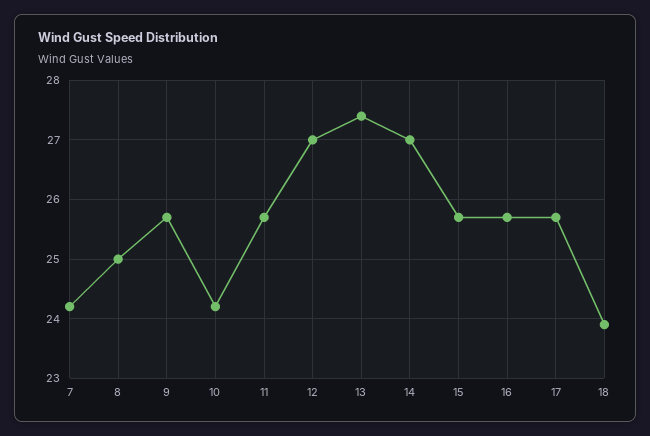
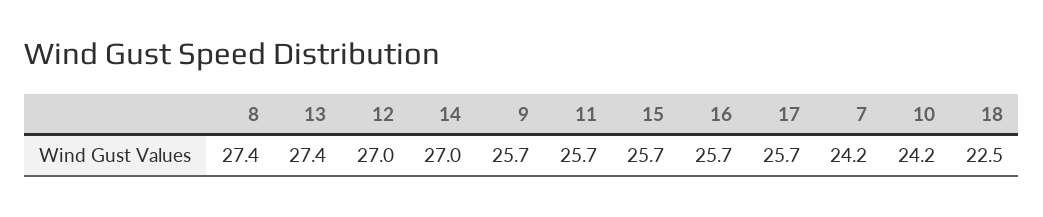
8: 25 -> 27.4
18: 24 -> 22.5

